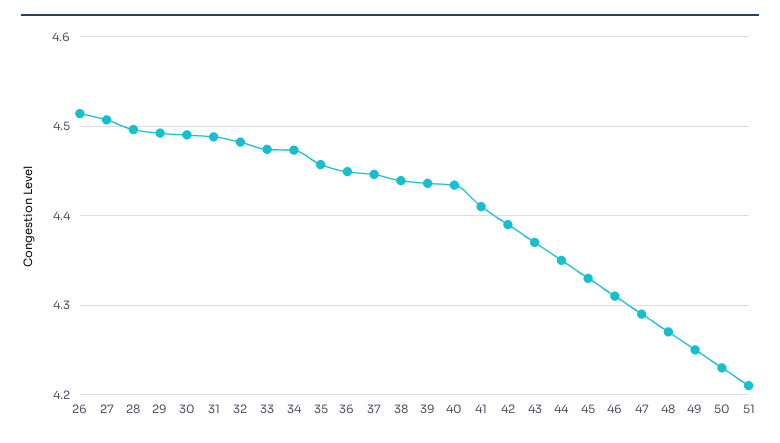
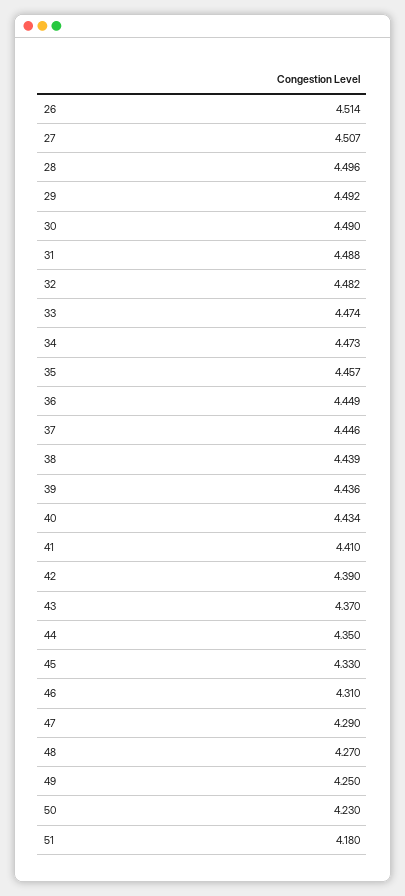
51: 4.21 -> 4.18

